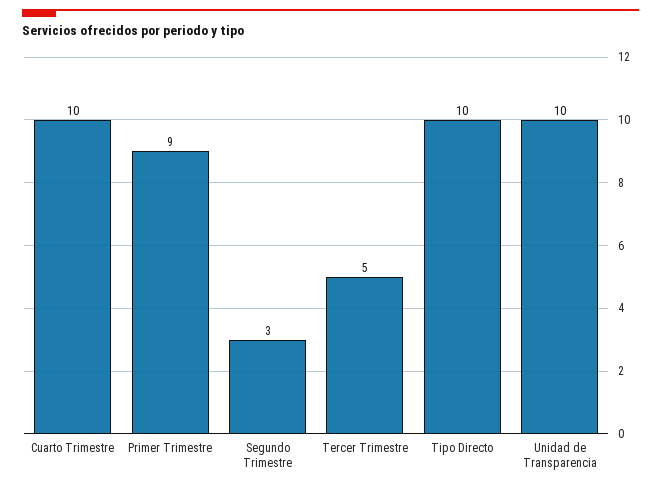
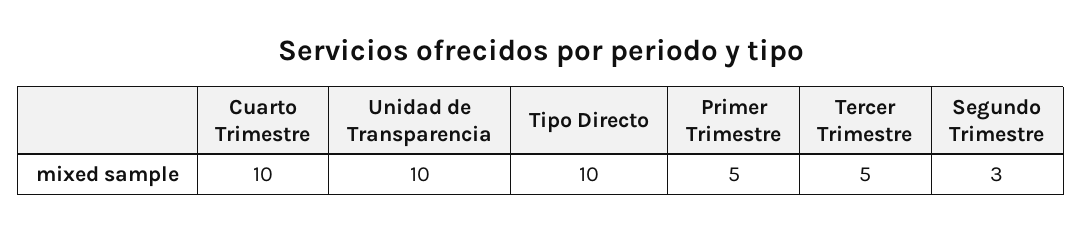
Primer Trimestre: 9 -> 5

